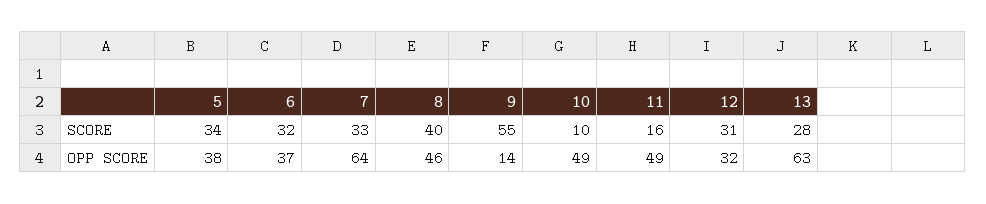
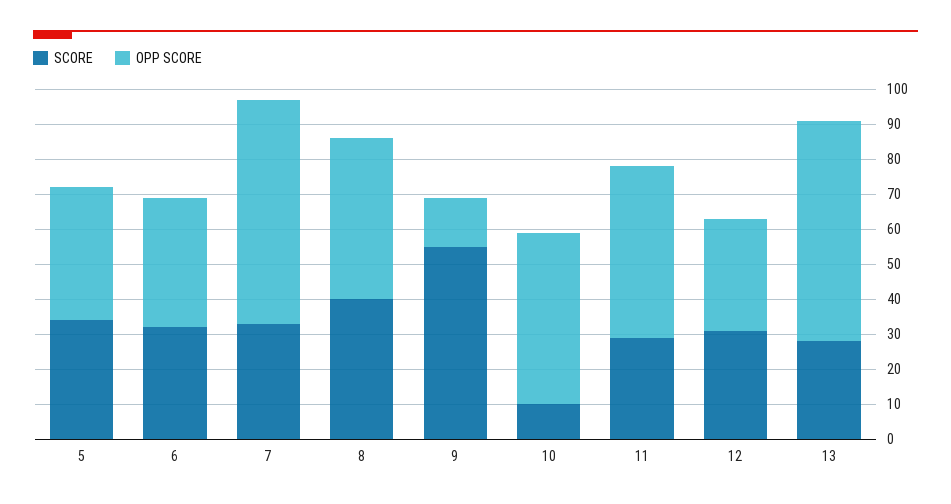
SCORE, 11: 16 -> 30

